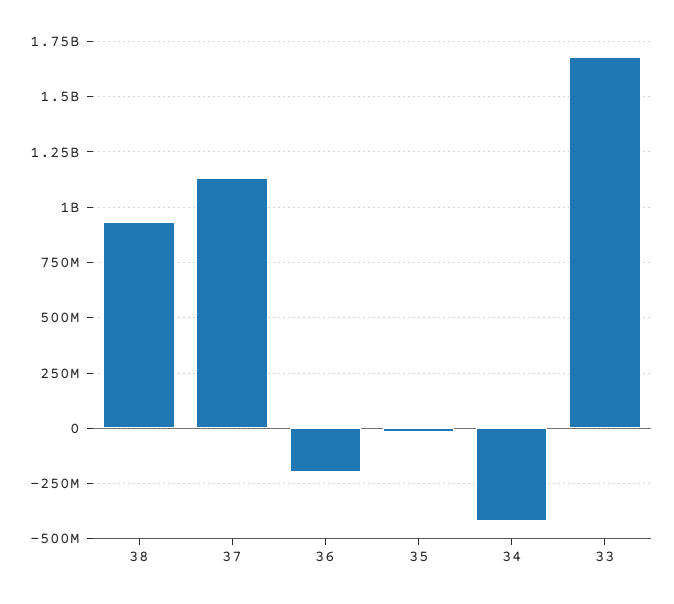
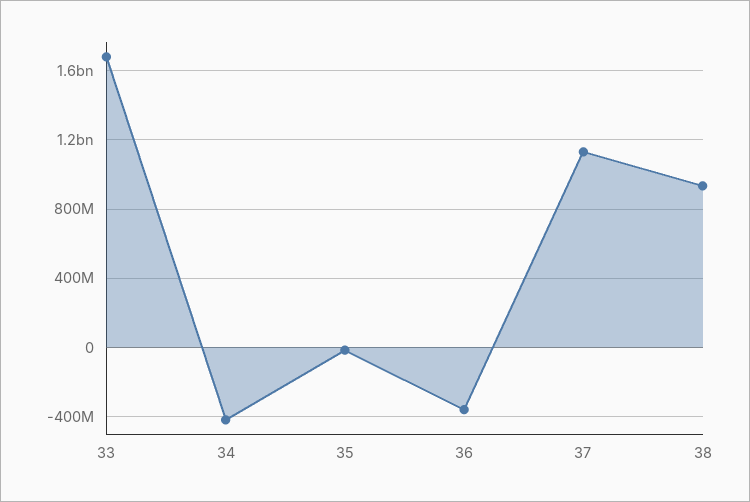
36: -200000000 -> -350000000

